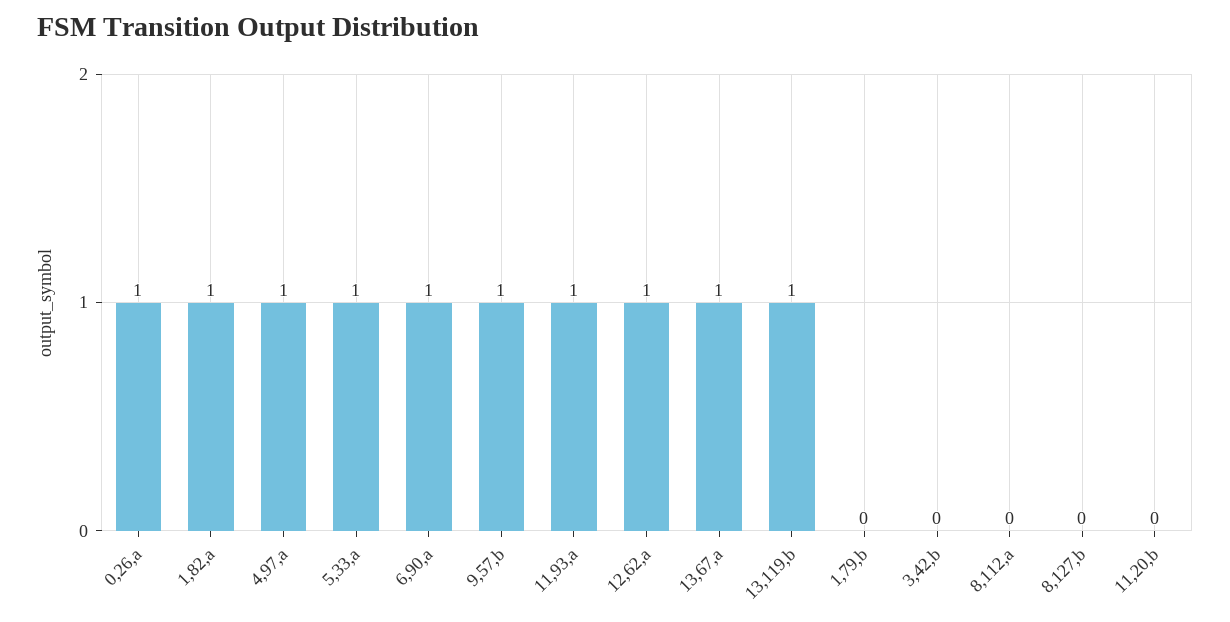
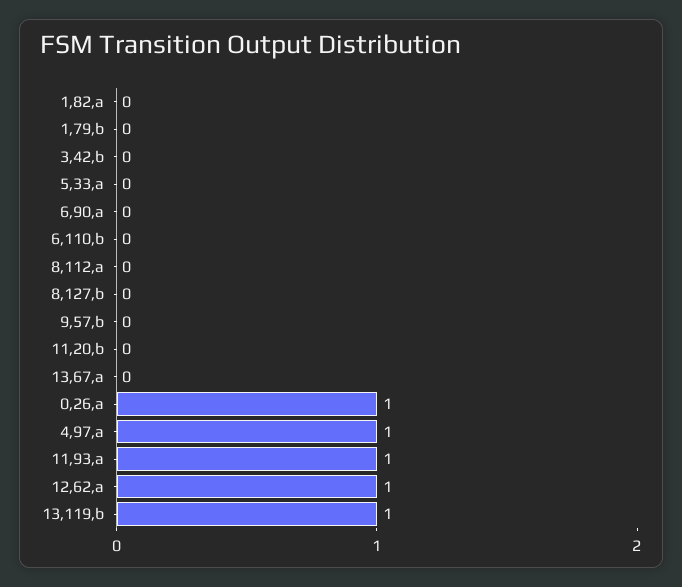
1,82,a: 1 -> 0
5,33,a: 1 -> 0
6,90,a: 1 -> 0
9,57,b: 1 -> 0
13,67,a: 1 -> 0
6,110,b: none -> 0

